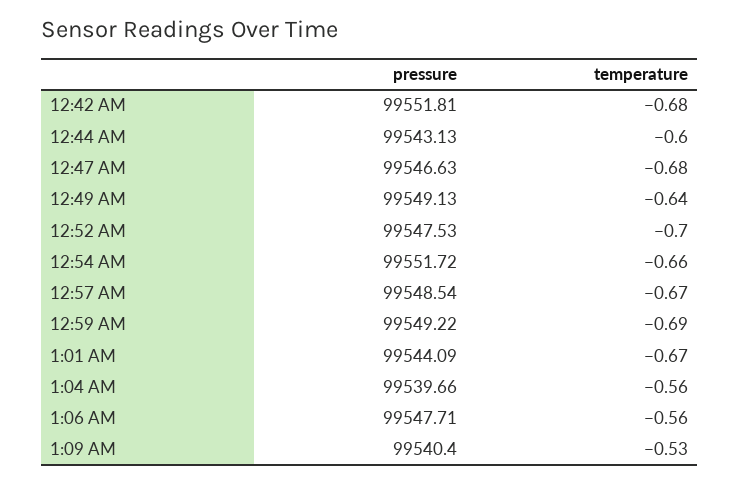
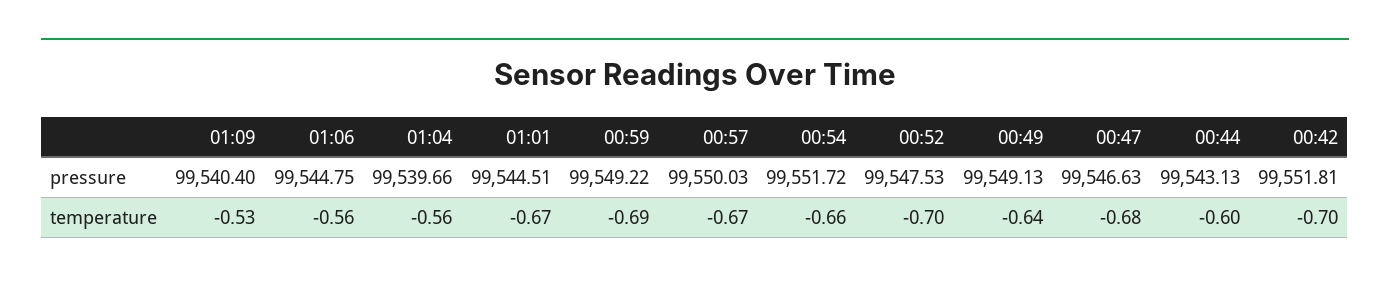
temperature, 12:42 AM: -0.68 -> -0.7
pressure, 12:57 AM: 99548.54 -> 99550.03
pressure, 1:01 AM: 99544.09 -> 99544.51
pressure, 1:06 AM: 99547.71 -> 99544.75

